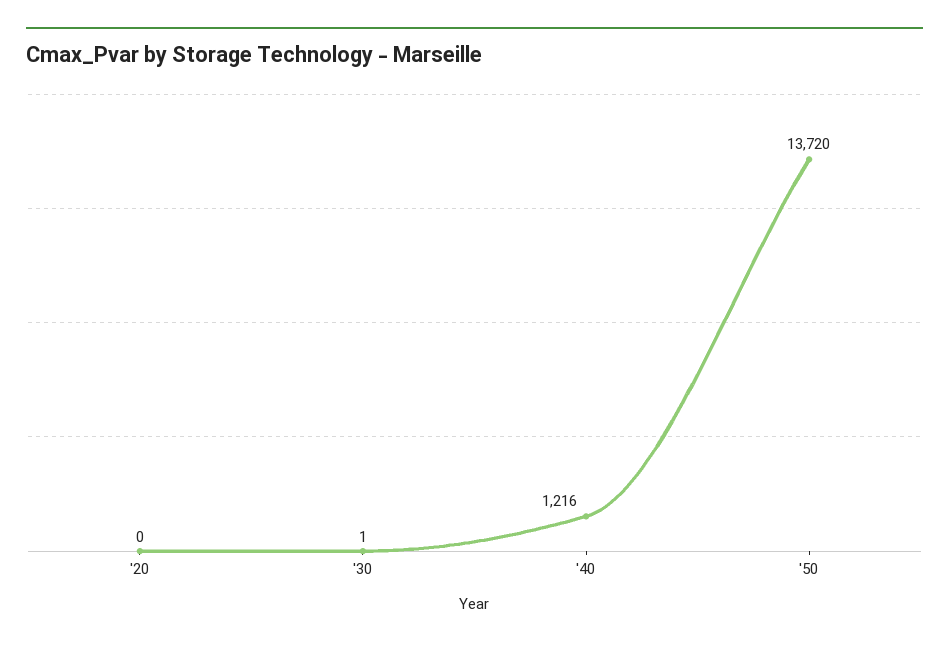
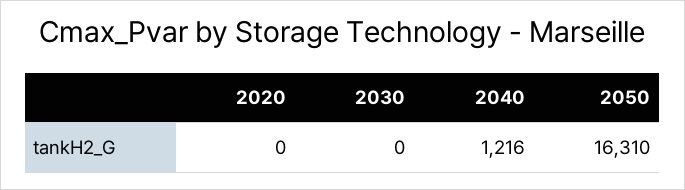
'30: 1 -> 0
'50: 13720 -> 16310

